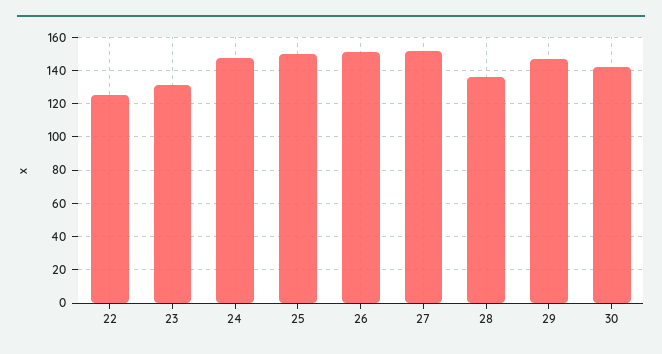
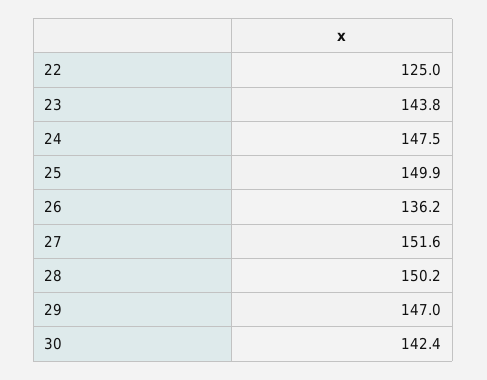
23: 130 -> 143.8
26: 150 -> 136.2
28: 135 -> 150.2

